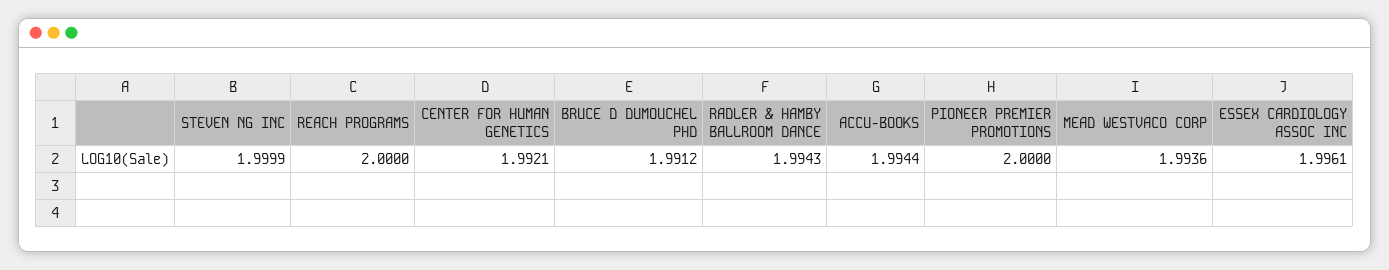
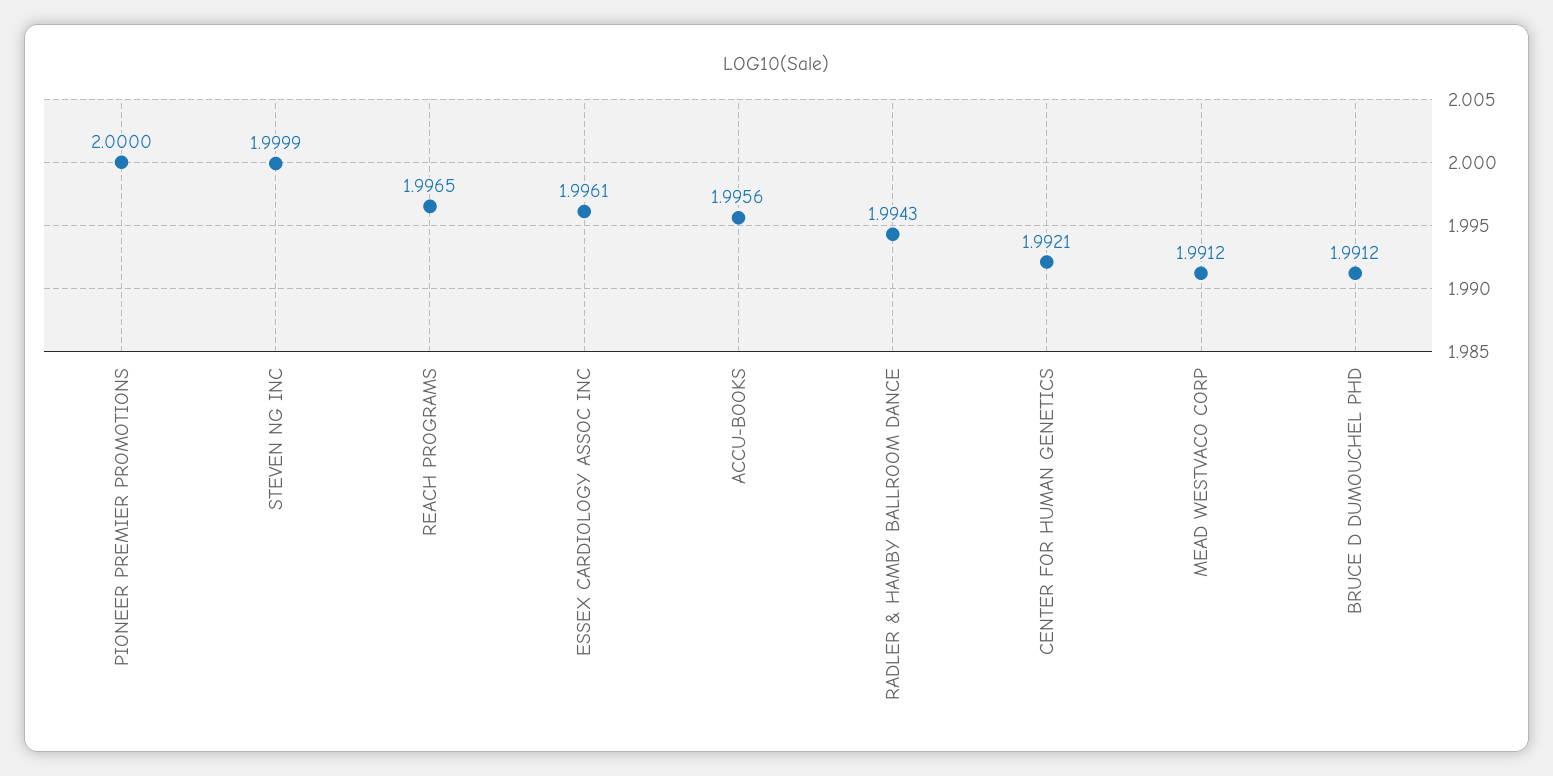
REACH PROGRAMS: 2 -> 1.9965
ACCU-BOOKS: 1.9944 -> 1.9956
MEAD WESTVACO CORP: 1.9936 -> 1.9912

